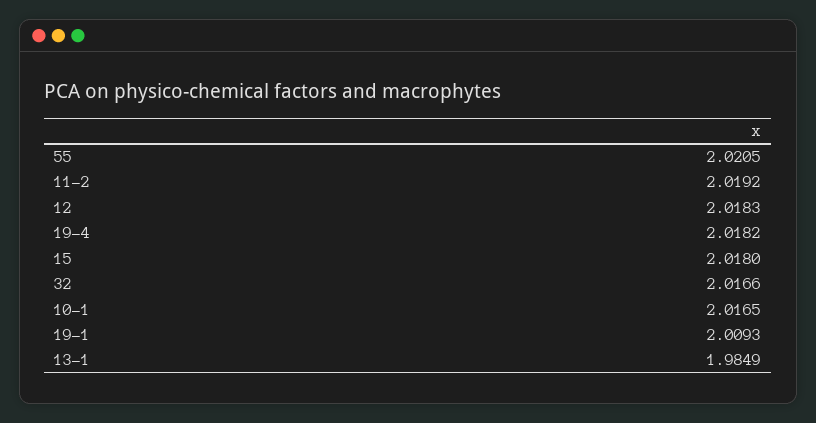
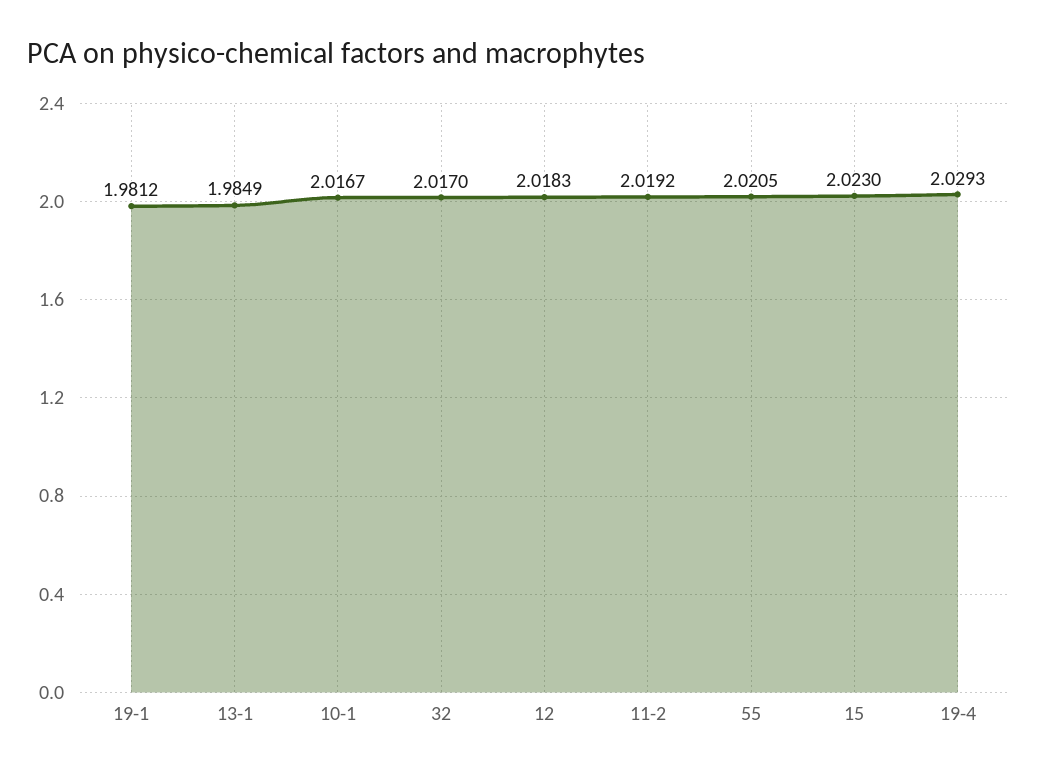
19-4: 2.0182 -> 2.0293
15: 2.018 -> 2.023
32: 2.0166 -> 2.017
10-1: 2.0165 -> 2.0167
19-1: 2.0093 -> 1.9812

